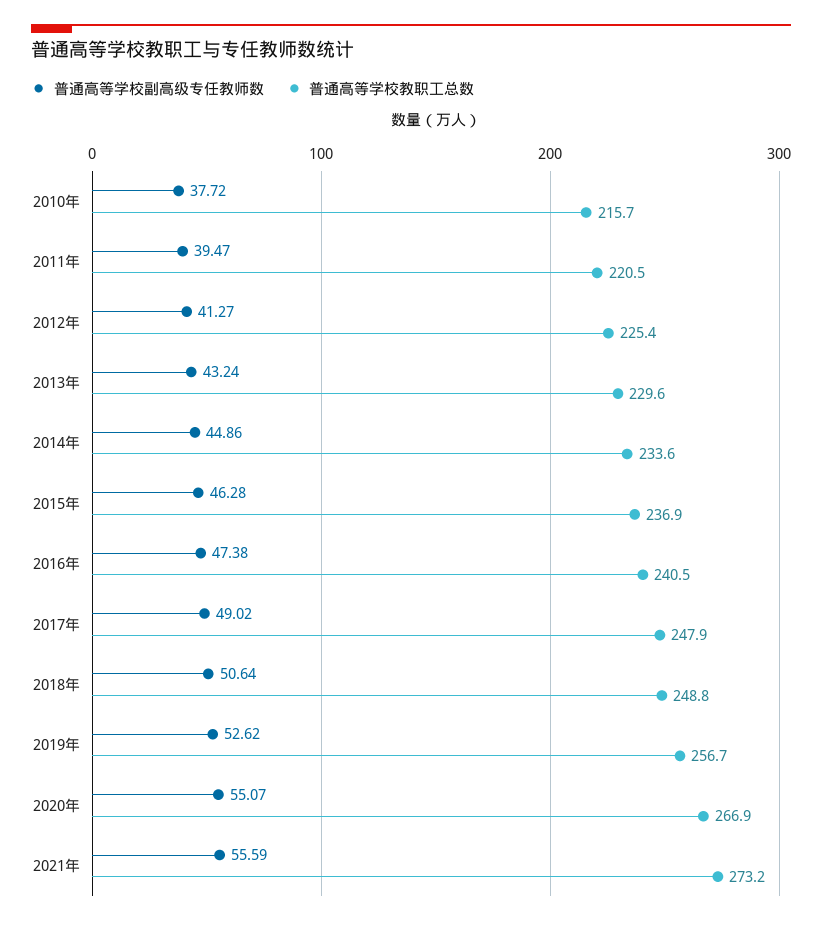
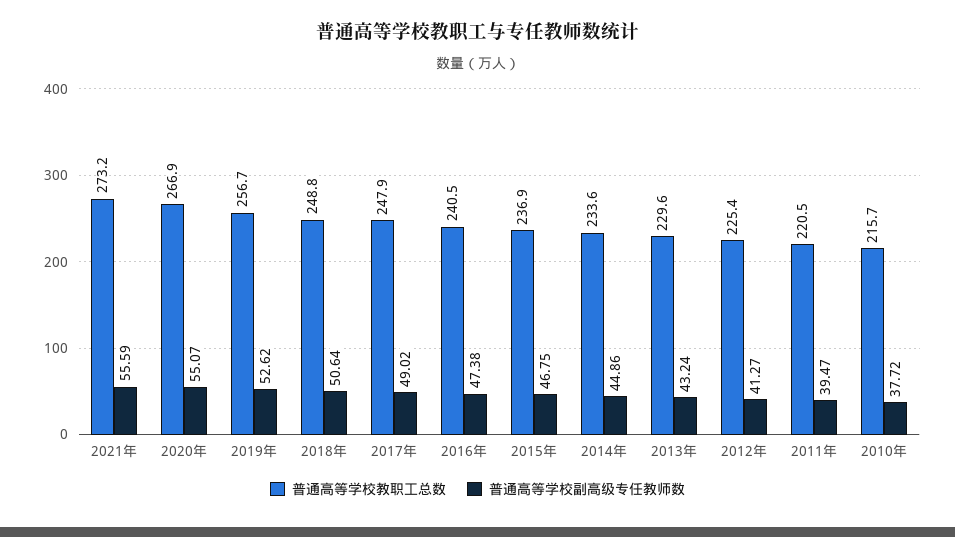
普通高等学校副高级专任教师数, 2015年: 46.28 -> 46.75

